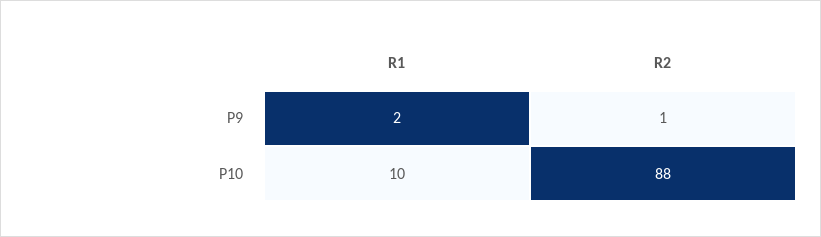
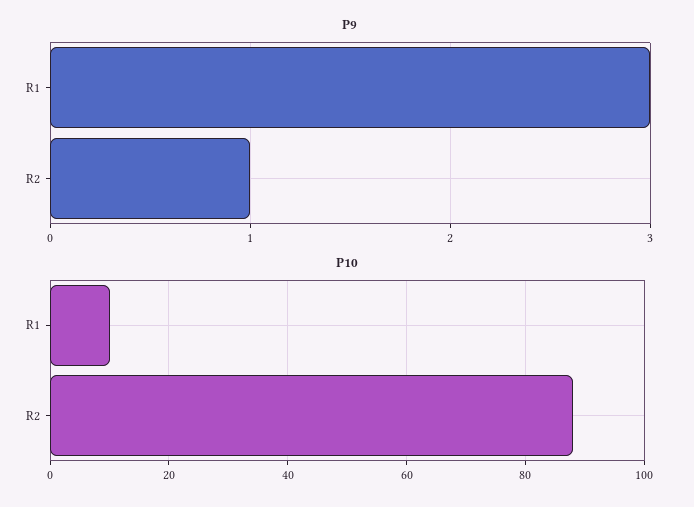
P9, R1: 2 -> 3

